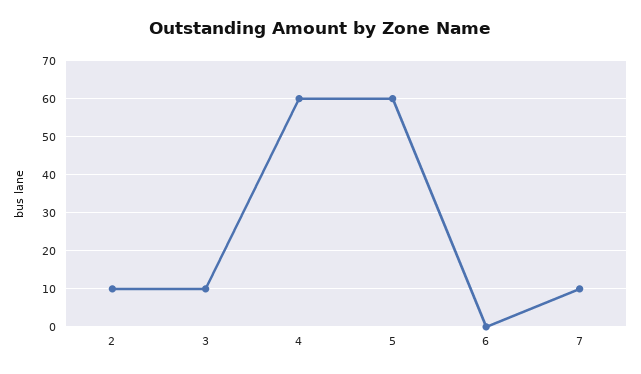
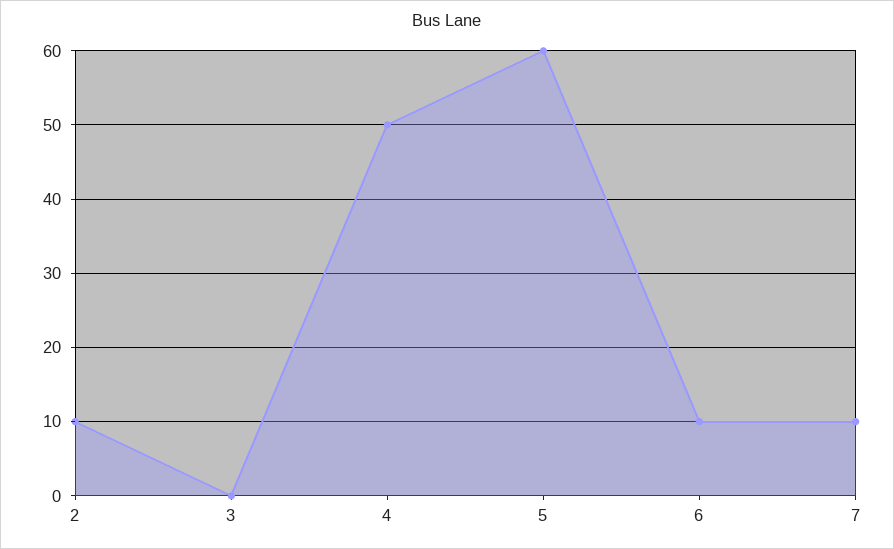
3: 10 -> 0
4: 60 -> 50
6: 0 -> 10

